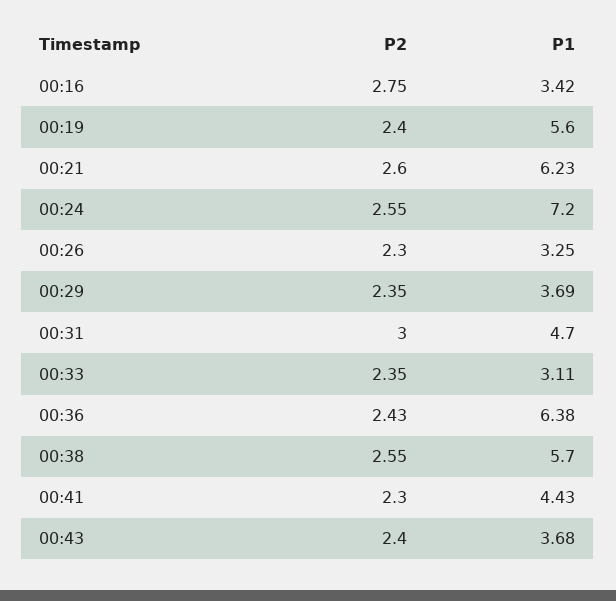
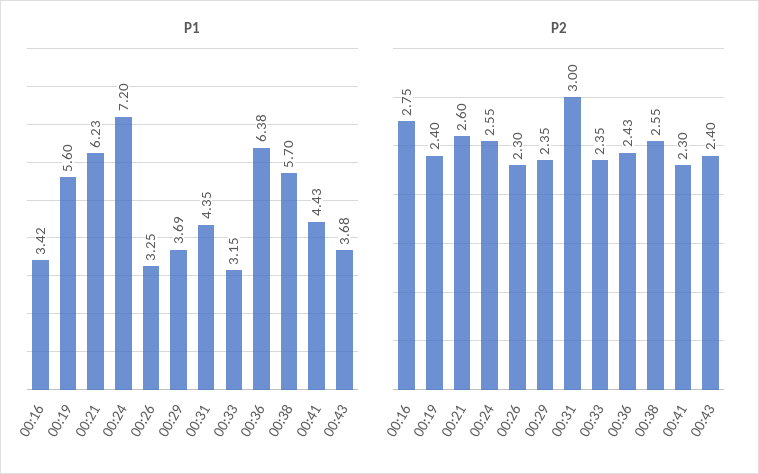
P1, 00:31: 4.7 -> 4.35
P1, 00:33: 3.11 -> 3.15

